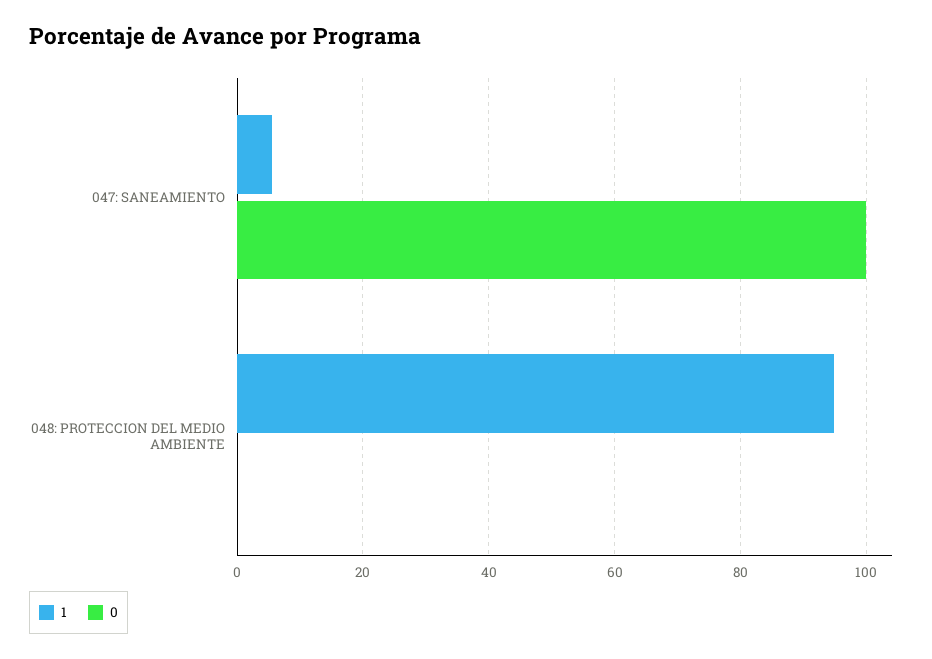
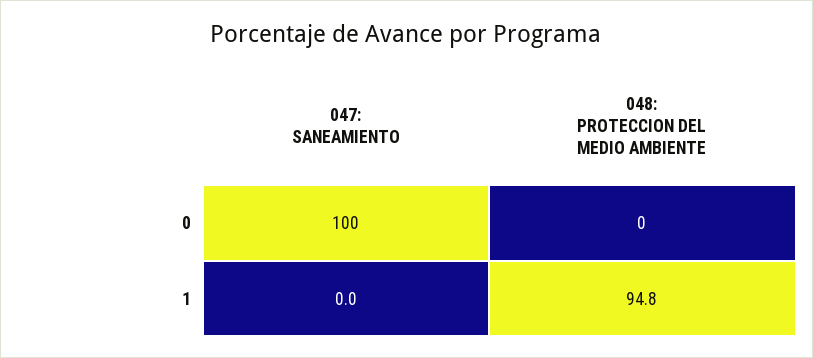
1, 047: SANEAMIENTO: 6 -> 0

